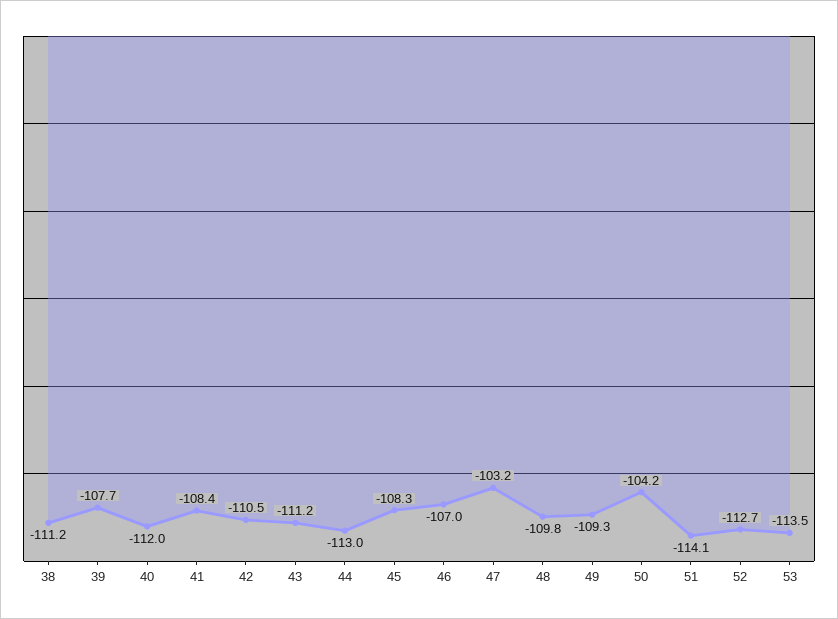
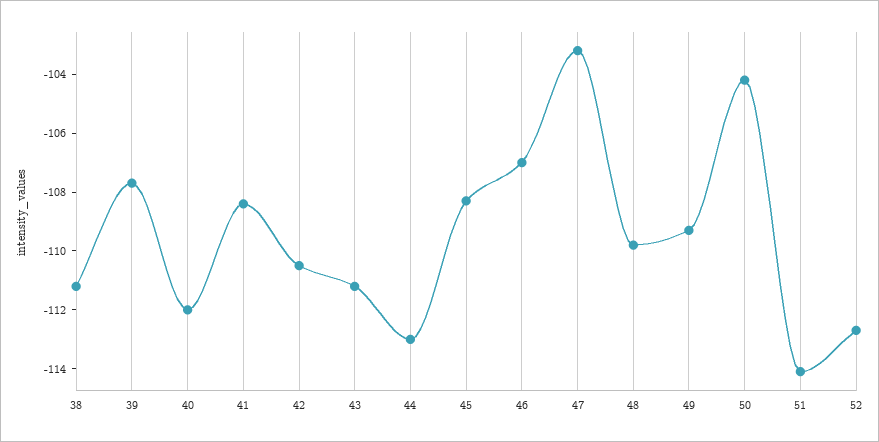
53: -113.5 -> none

